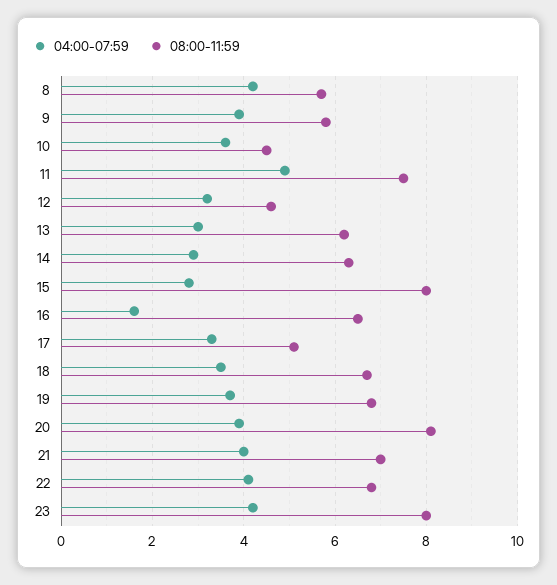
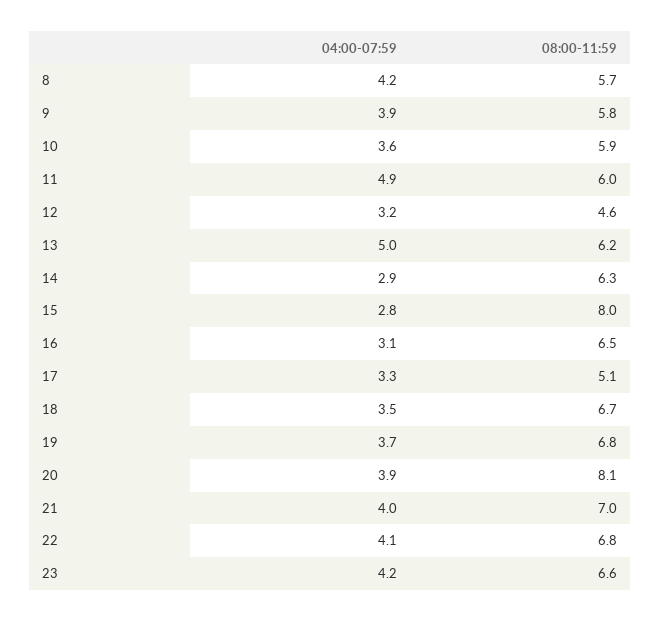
08:00-11:59, 10: 4.5 -> 5.9
08:00-11:59, 11: 7.5 -> 6
04:00-07:59, 13: 3 -> 5
04:00-07:59, 16: 1.5 -> 3.1
08:00-11:59, 23: 8 -> 6.6

